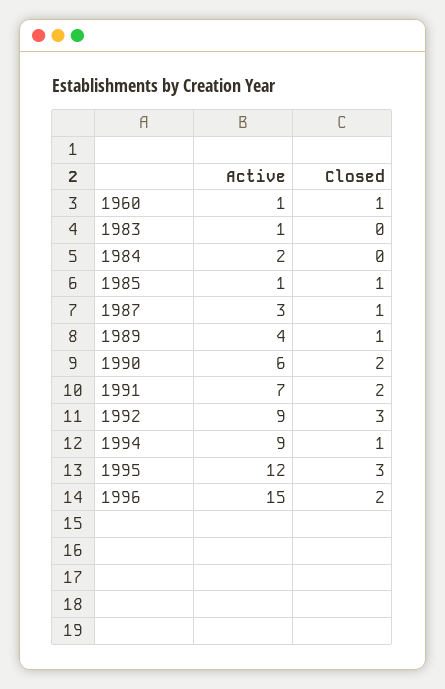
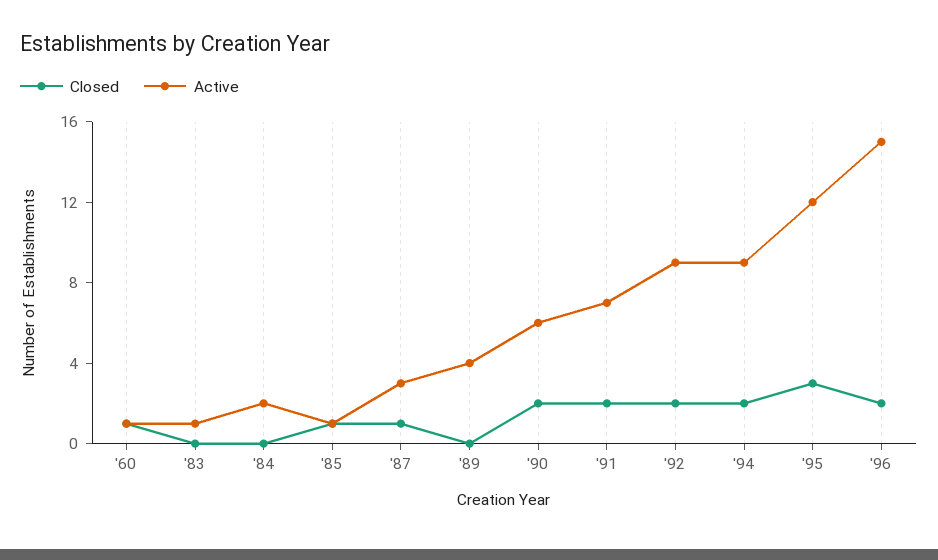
Closed, 1989: 1 -> 0
Closed, 1992: 3 -> 2
Closed, 1994: 1 -> 2

